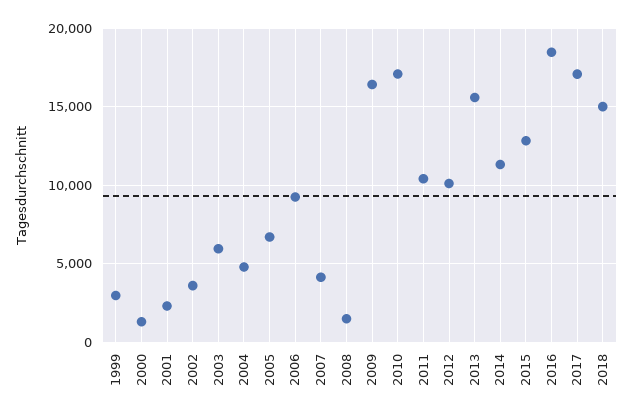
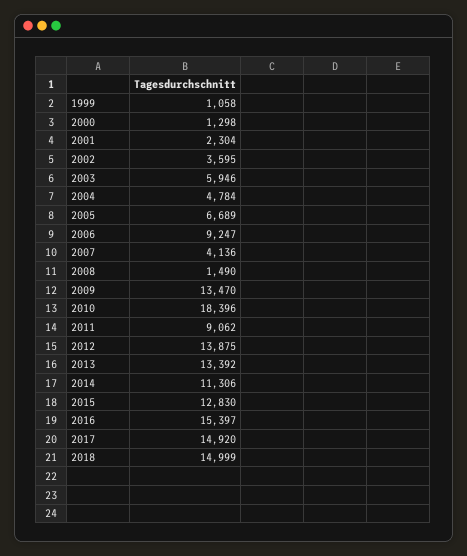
1999: 3000 -> 1058
2009: 16500 -> 13470
2010: 17000 -> 18396
2011: 10500 -> 9062
2012: 10000 -> 13875
2013: 15500 -> 13392
2016: 18500 -> 15397
2017: 17000 -> 14920

